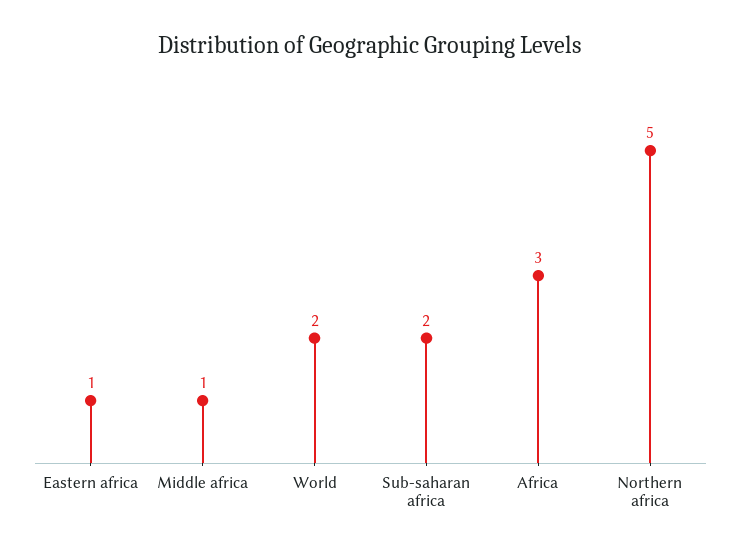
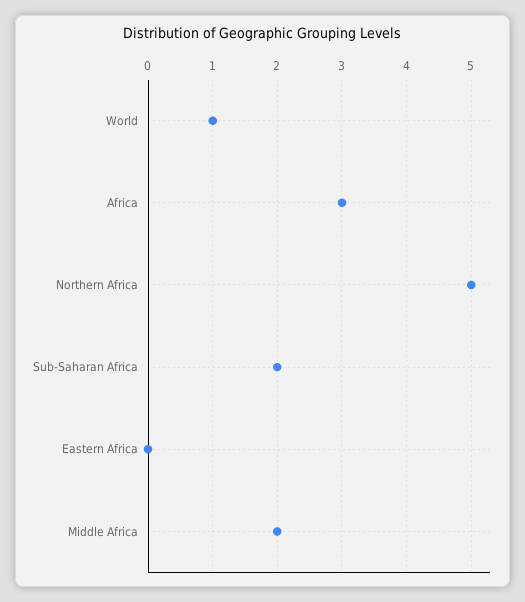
Eastern africa: 1 -> 0
Middle africa: 1 -> 2
World: 2 -> 1

